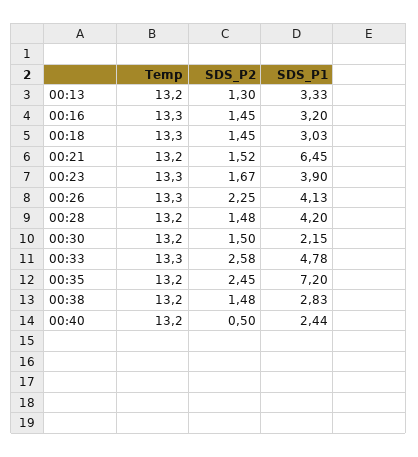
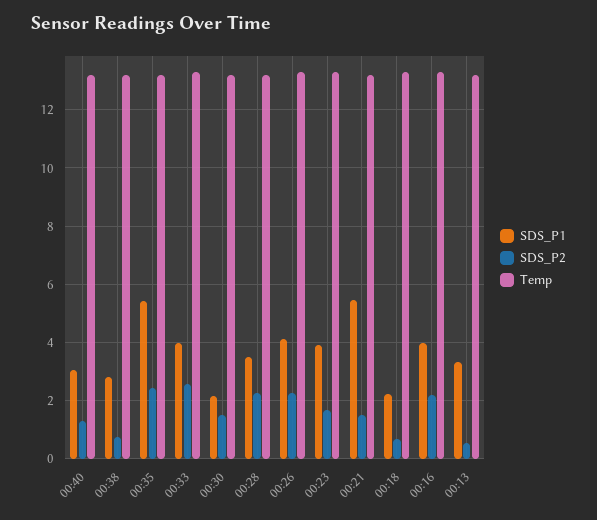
SDS_P2, 00:13: 1.3 -> 0.5
SDS_P2, 00:16: 1.45 -> 2.25
SDS_P1, 00:16: 3.2 -> 4
SDS_P2, 00:18: 1.45 -> 0.75
SDS_P1, 00:18: 3.03 -> 2.25
SDS_P1, 00:21: 6.45 -> 5.5
SDS_P2, 00:28: 1.48 -> 2.25
SDS_P1, 00:28: 4.2 -> 3.5
SDS_P1, 00:33: 4.78 -> 4
SDS_P1, 00:35: 7.2 -> 5.5
SDS_P2, 00:38: 1.48 -> 0.75
SDS_P2, 00:40: 0.5 -> 1.25
SDS_P1, 00:40: 2.44 -> 3

